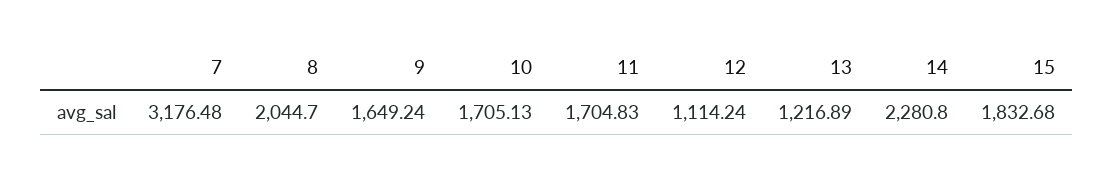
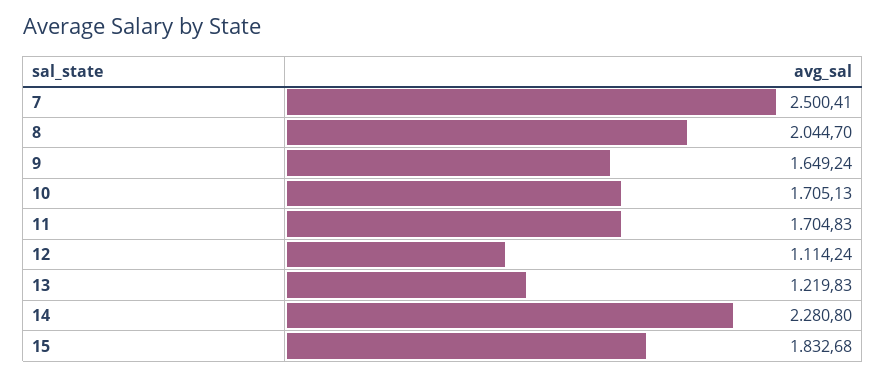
7: 3176.48 -> 2500.41
13: 1216.89 -> 1219.83

